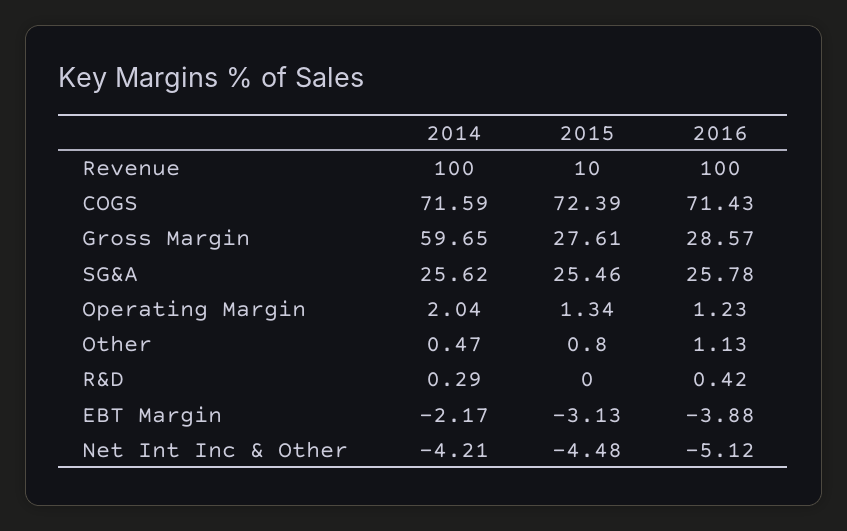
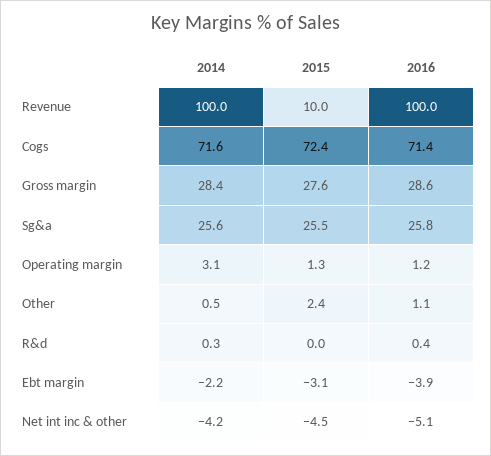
2014, Gross Margin: 59.65 -> 28.4
2014, Operating Margin: 2.04 -> 3.1
2015, Other: 0.8 -> 2.4

